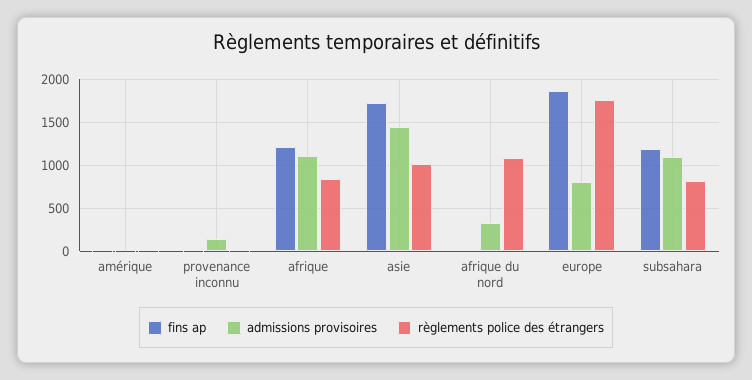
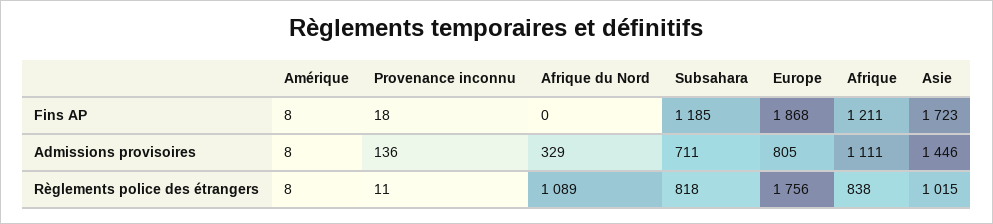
admissions provisoires, subsahara: 1100 -> 711

